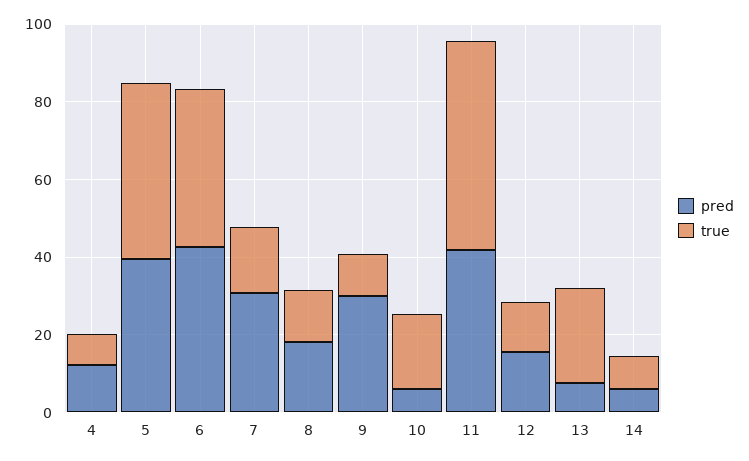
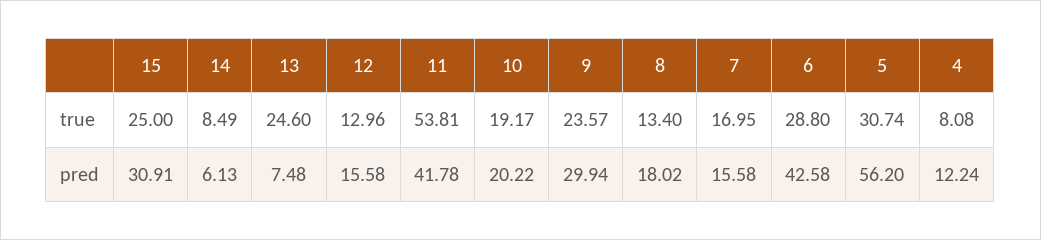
pred, 5: 40 -> 56.2
true, 5: 45 -> 30.74
true, 6: 40 -> 28.8
pred, 7: 30 -> 15.58
true, 9: 10 -> 23.57
pred, 10: 5 -> 20.22
true, 15: none -> 25
pred, 15: none -> 30.91

